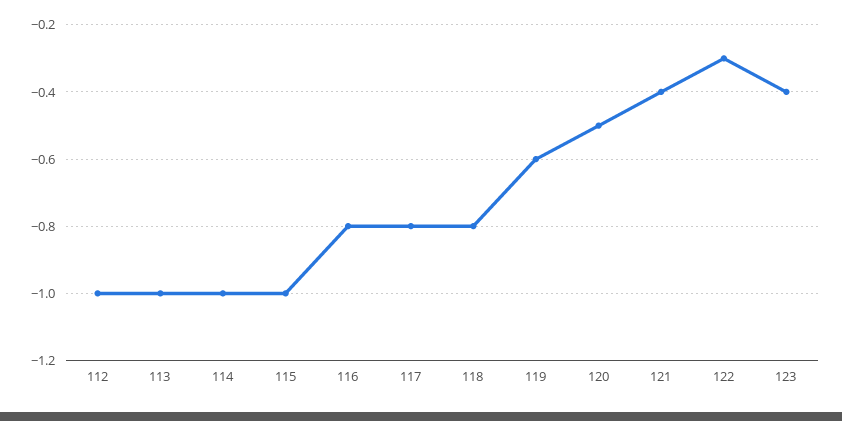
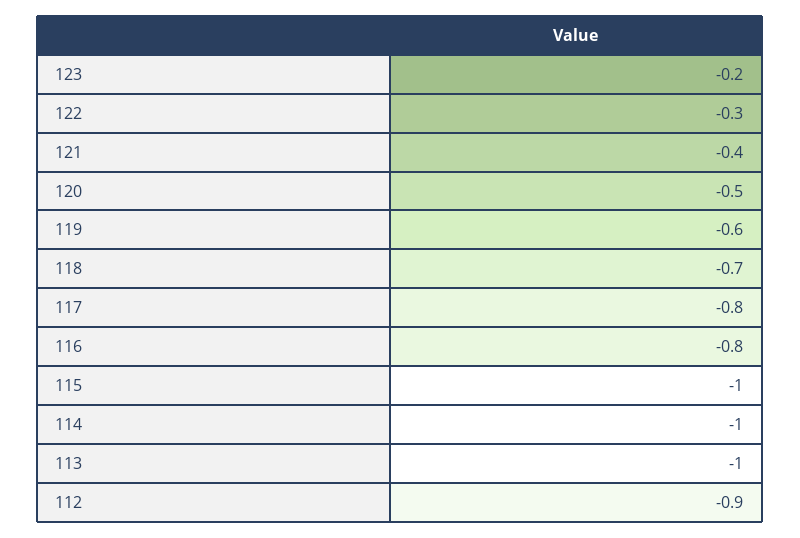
112: -1 -> -0.9
118: -0.8 -> -0.7
123: -0.4 -> -0.2

